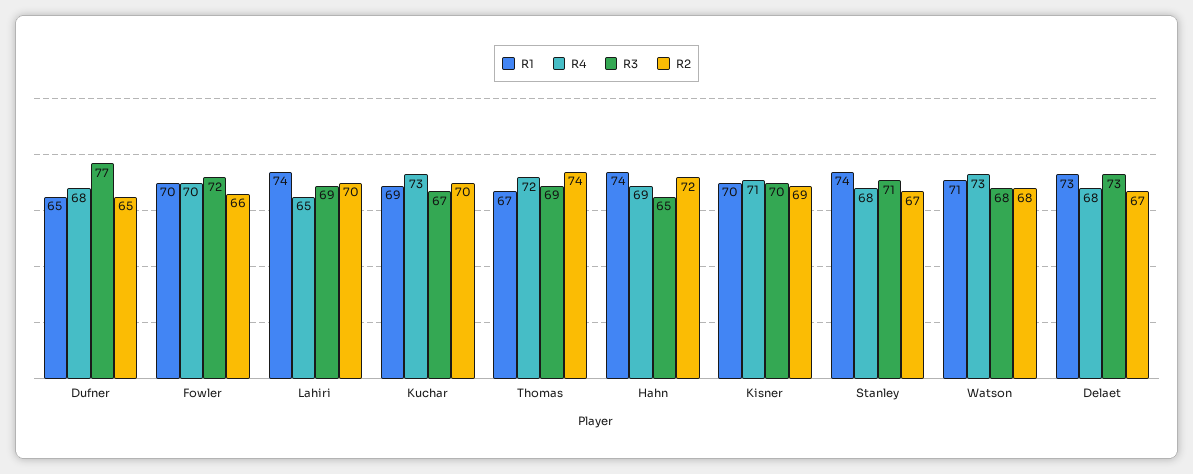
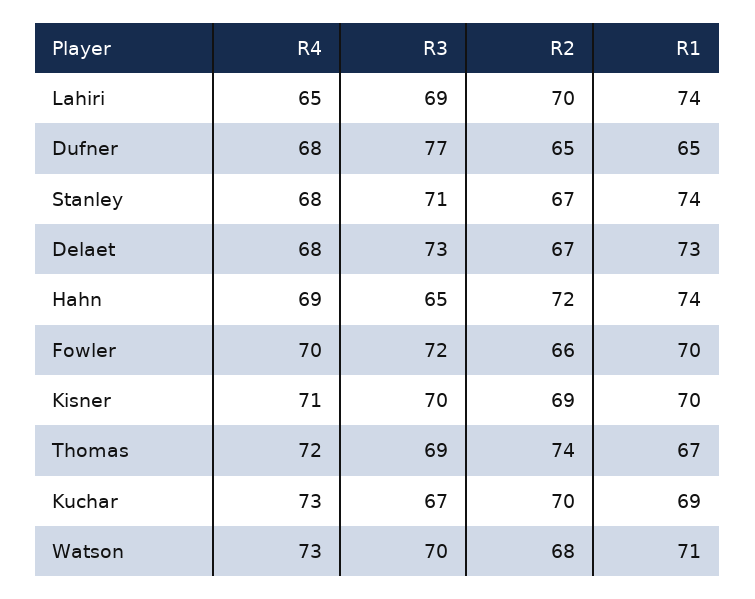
R3, Watson: 68 -> 70

